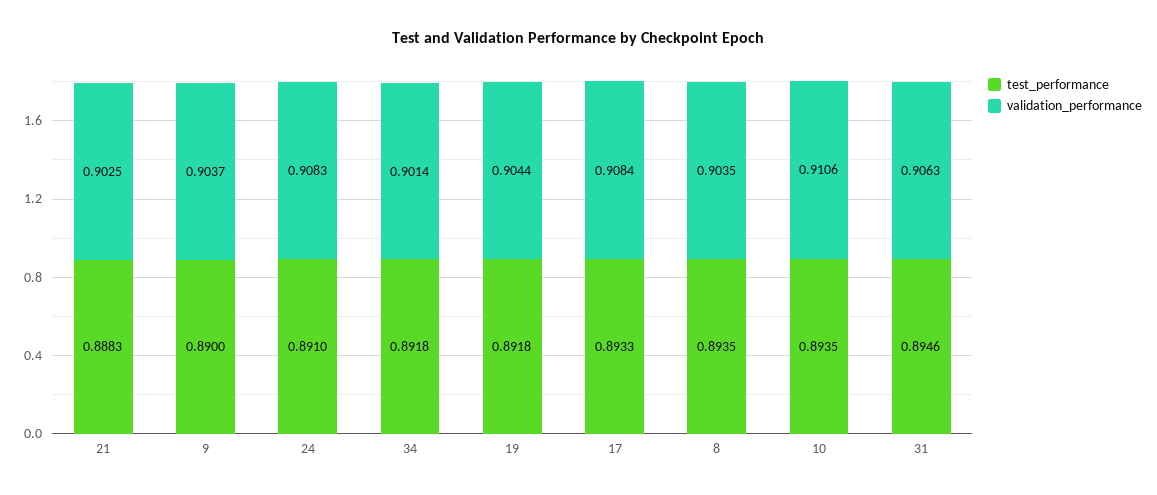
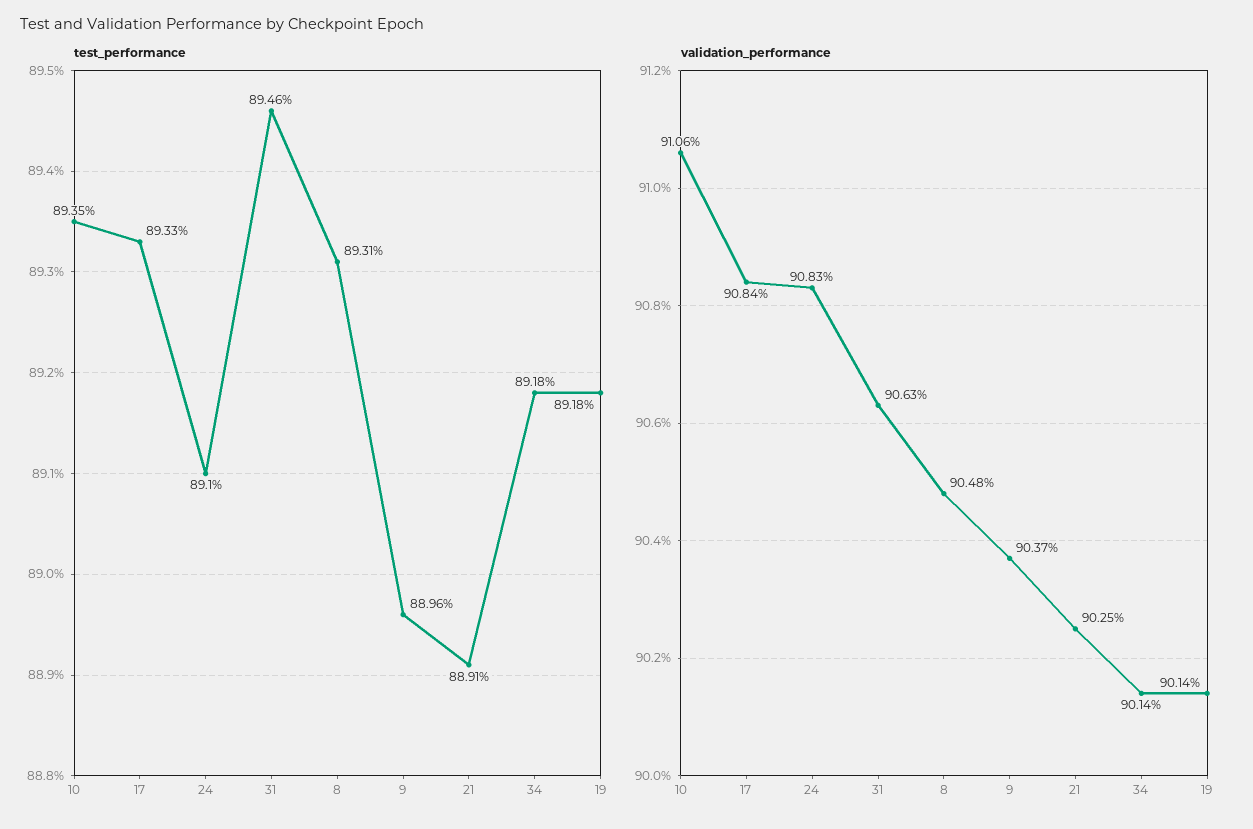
test_performance, 21: 0.8883 -> 0.8891
test_performance, 9: 0.89 -> 0.8896
validation_performance, 19: 0.9044 -> 0.9014
test_performance, 8: 0.8935 -> 0.8931
validation_performance, 8: 0.9035 -> 0.9048

